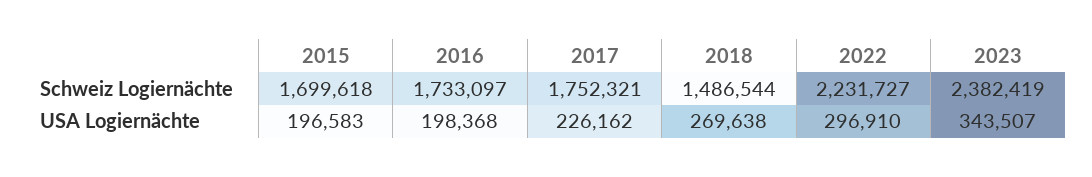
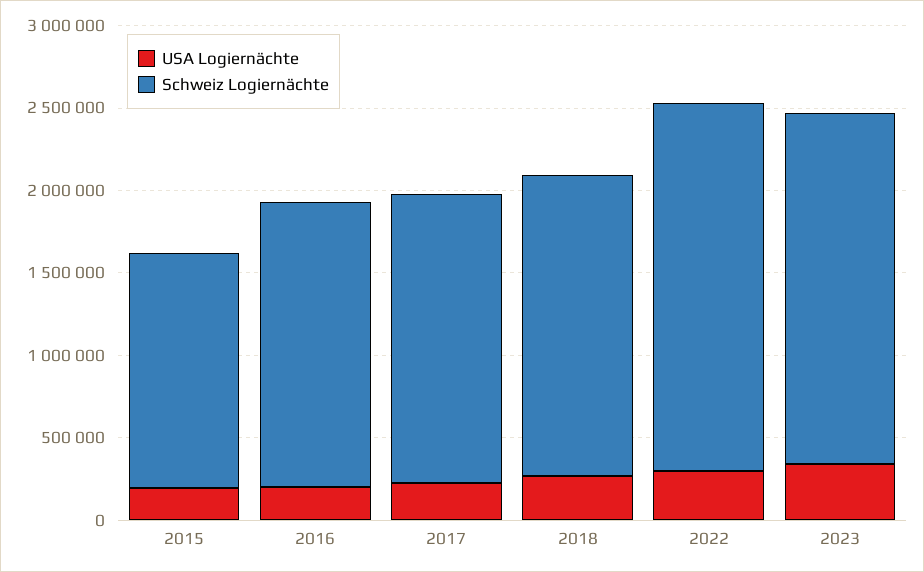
Schweiz Logiernächte, 2015: 1699618 -> 1400000
Schweiz Logiernächte, 2018: 1486544 -> 1800000
Schweiz Logiernächte, 2023: 2382419 -> 2100000

